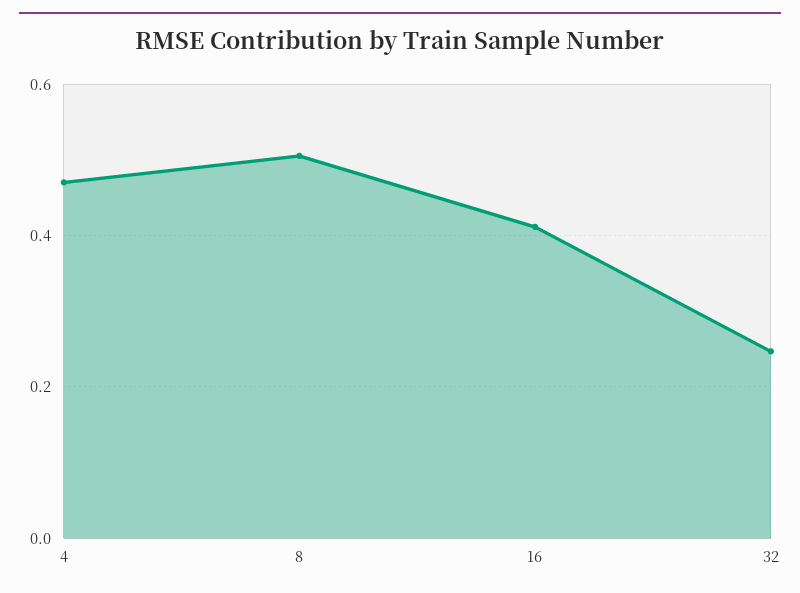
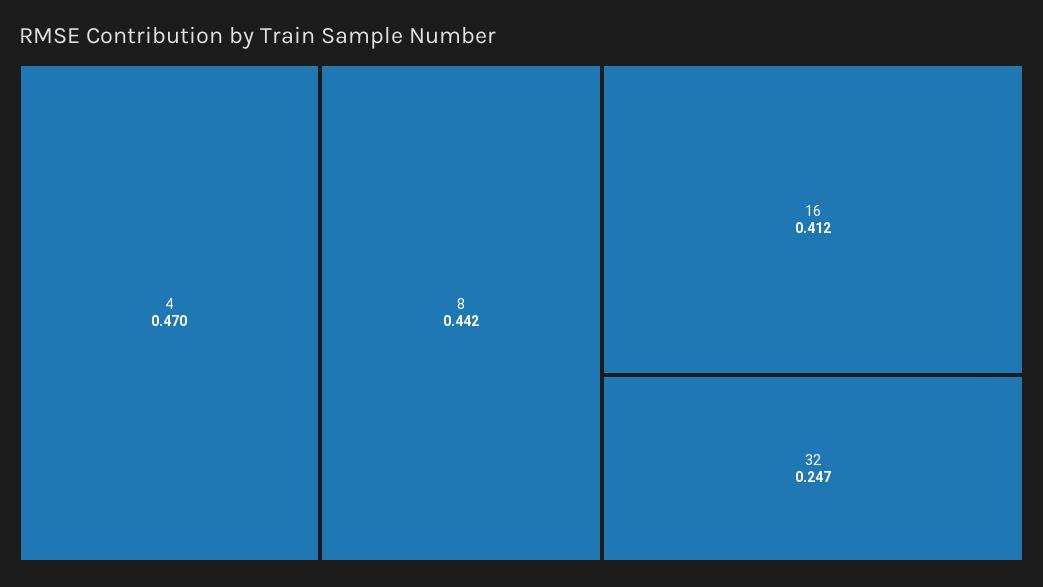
8: 0.5 -> 0.442

